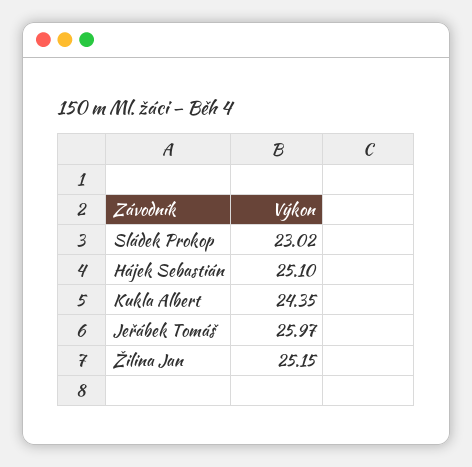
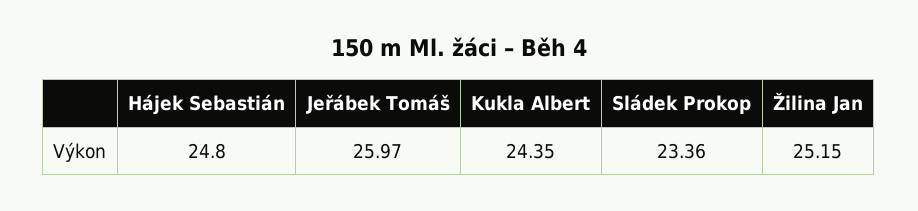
Sládek Prokop: 23.02 -> 23.36
Hájek Sebastián: 25.1 -> 24.8

